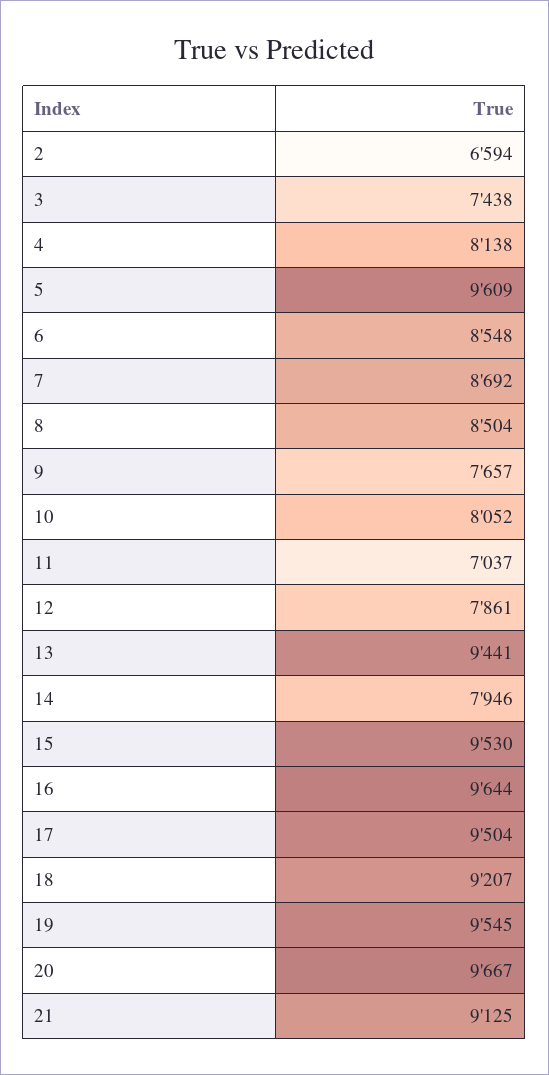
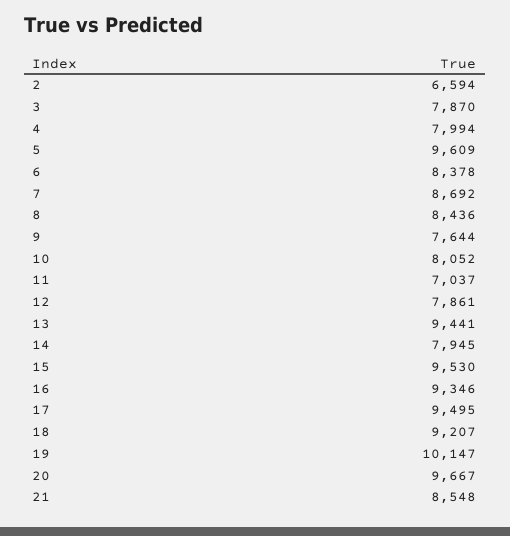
3: 7438 -> 7870
4: 8138 -> 7994
6: 8548 -> 8378
8: 8504 -> 8436
9: 7657 -> 7644
14: 7946 -> 7945
16: 9644 -> 9346
17: 9504 -> 9495
19: 9545 -> 10147
21: 9125 -> 8548

